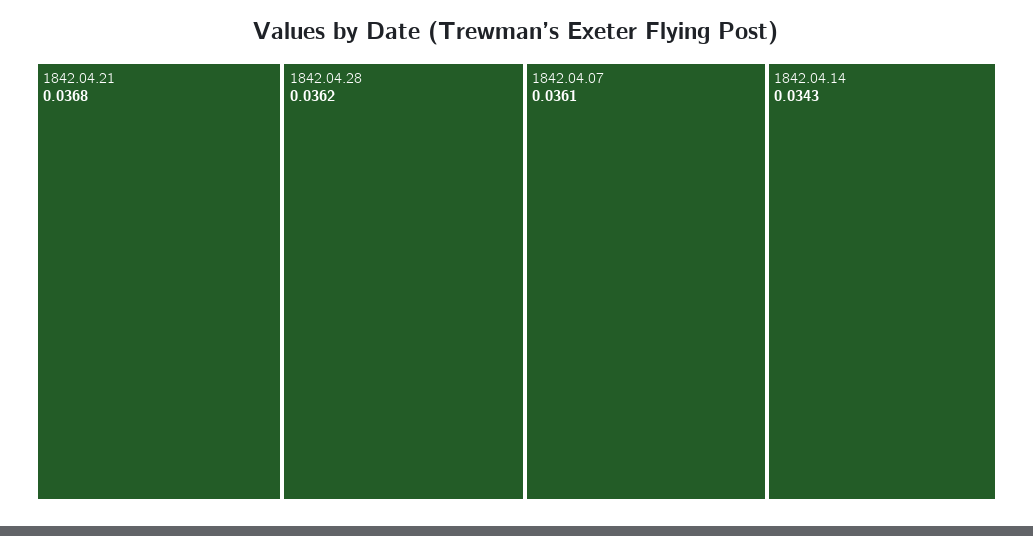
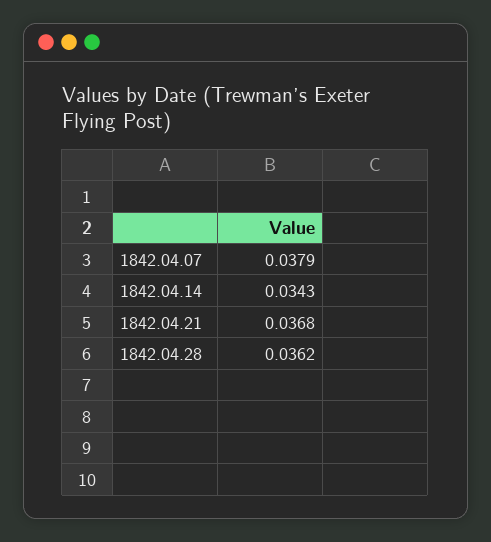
1842.04.07: 0.0361 -> 0.0379

